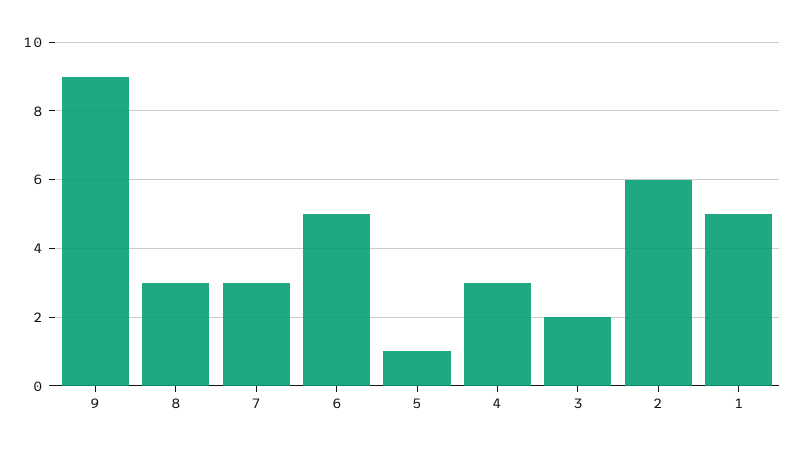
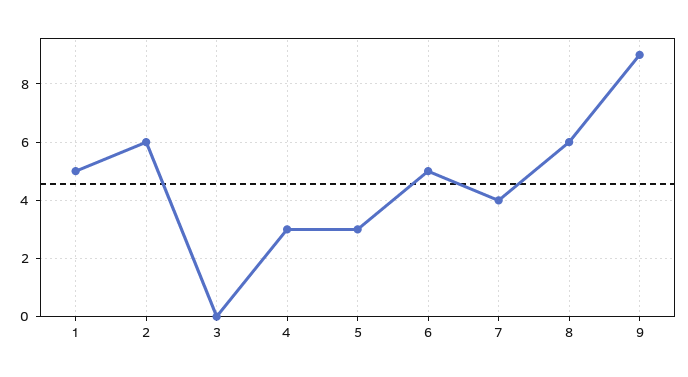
8: 3 -> 6
7: 3 -> 4
5: 1 -> 3
3: 2 -> 0

